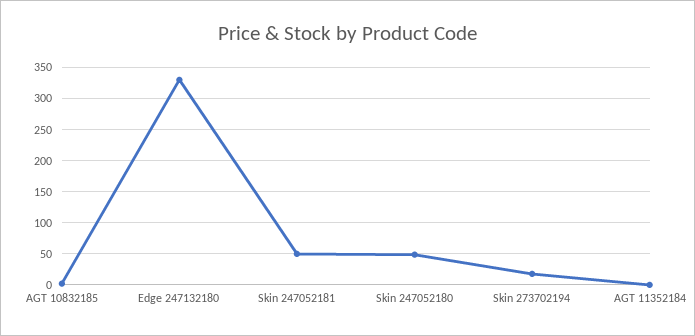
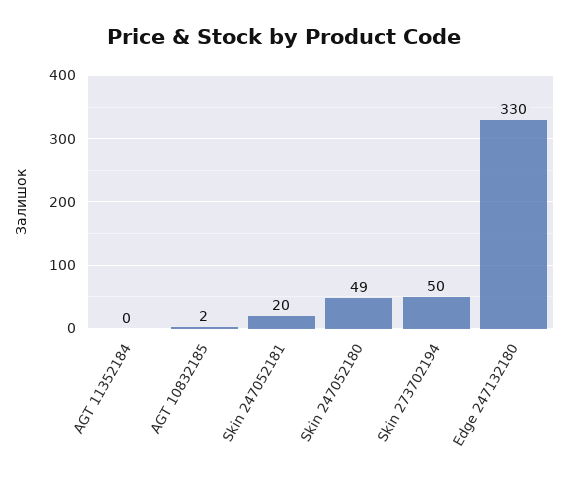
Skin 247052181: 50 -> 20
Skin 273702194: 20 -> 50

